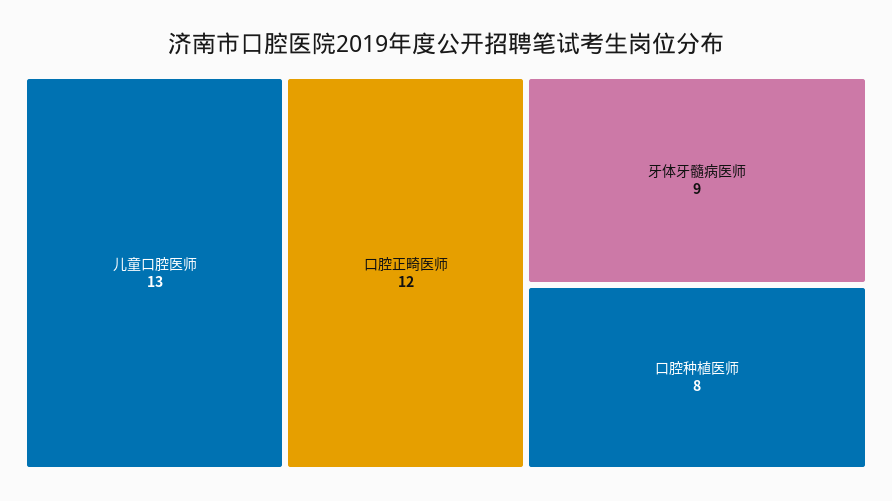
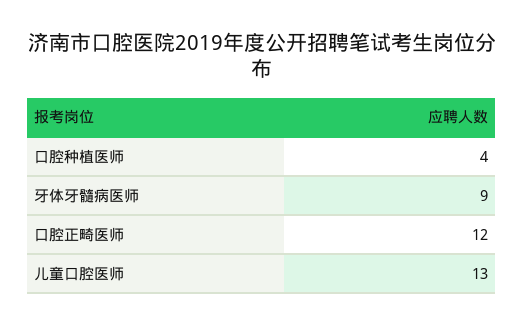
口腔种植医师: 8 -> 4

